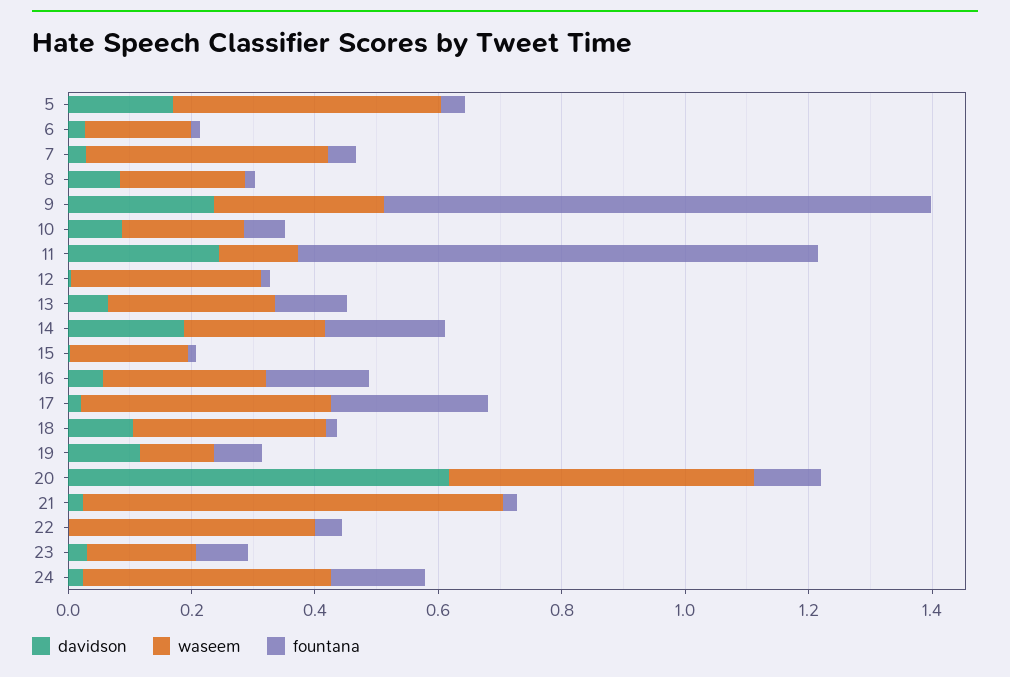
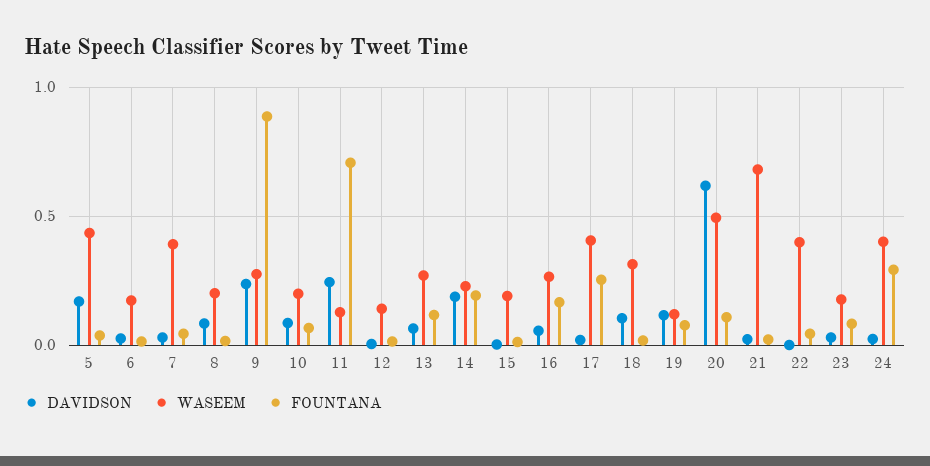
fountana, 11: 0.85 -> 0.7
waseem, 12: 0.3 -> 0.15
fountana, 24: 0.15 -> 0.3

